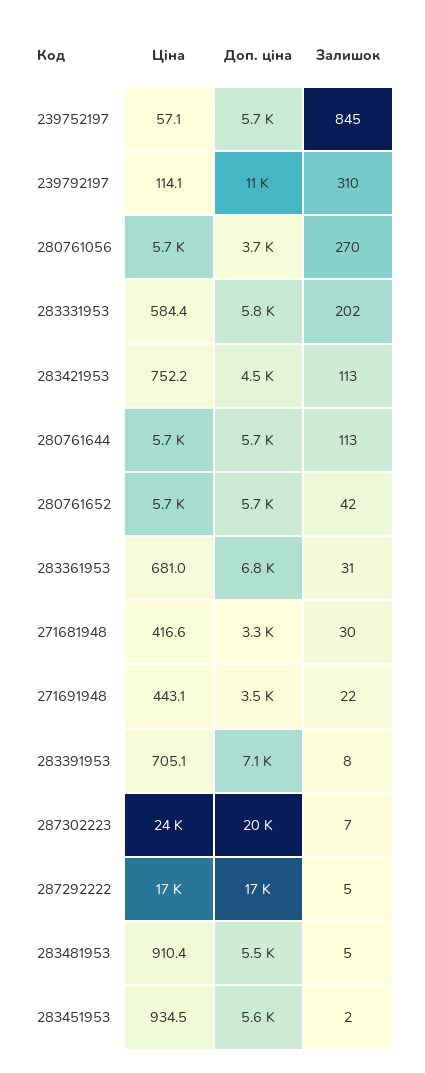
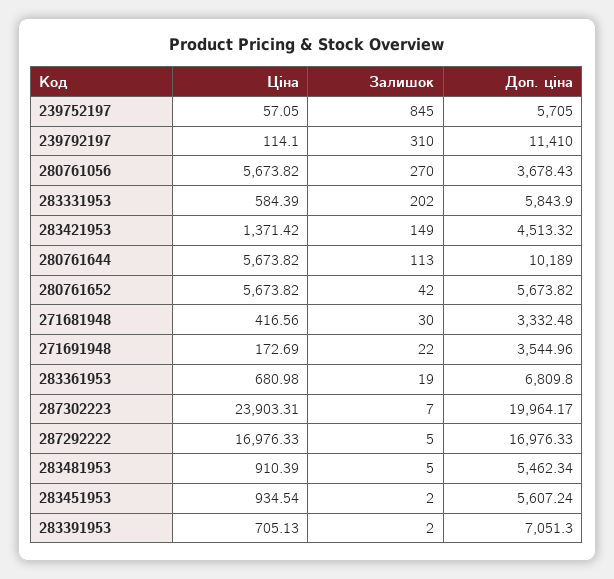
Ціна, 283421953: 752.2 -> 1371.42
Залишок, 283421953: 113 -> 149
Доп. ціна, 280761644: 5700 -> 10189
Залишок, 283361953: 31 -> 19
Ціна, 271691948: 443.1 -> 172.69
Залишок, 283391953: 8 -> 2

